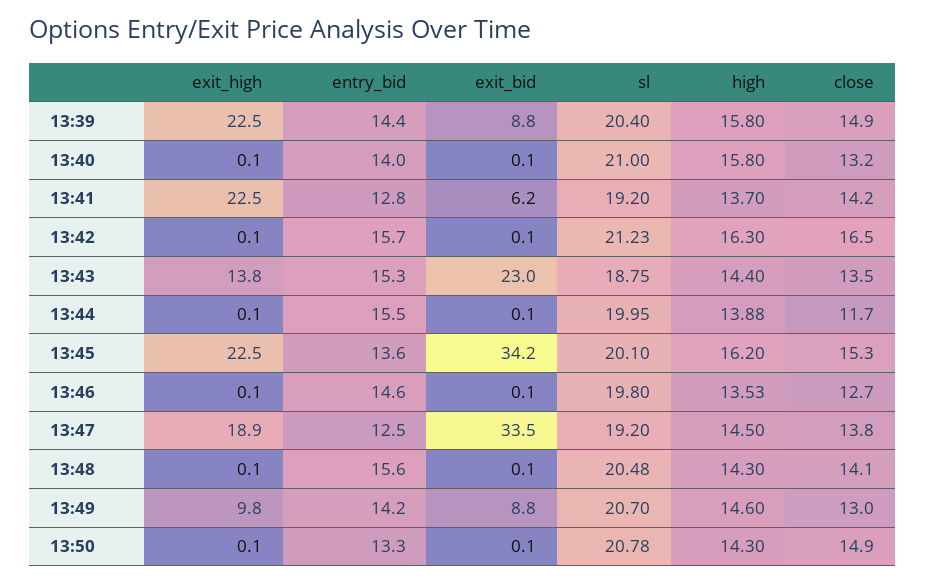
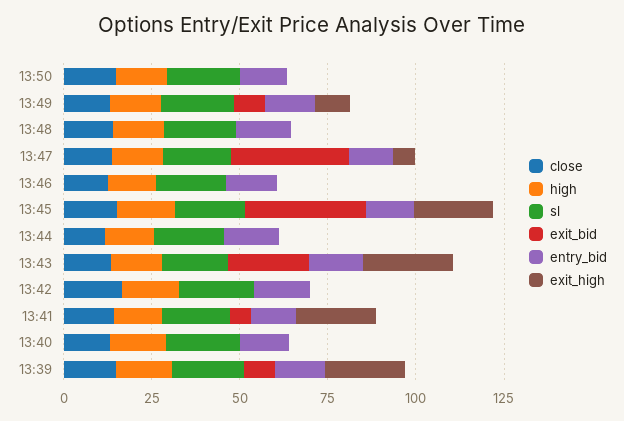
exit_high, 13:43: 13.8 -> 25
exit_high, 13:47: 18.9 -> 5

